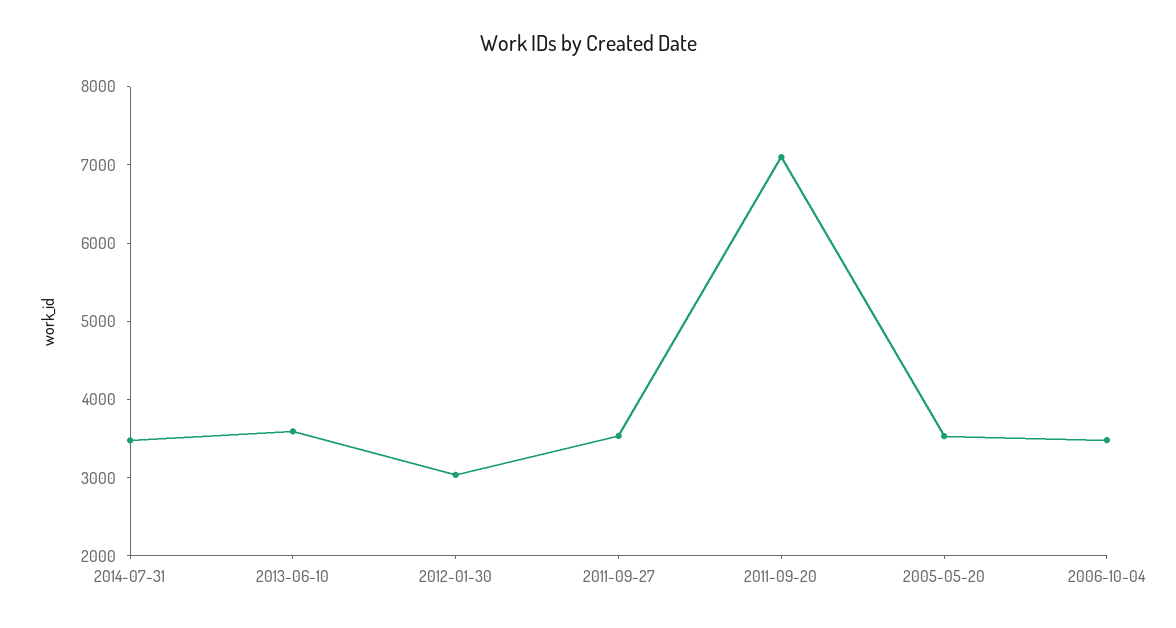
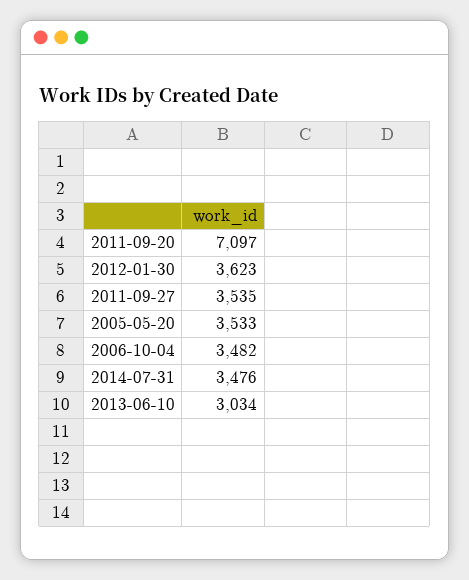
2013-06-10: 3600 -> 3034
2012-01-30: 3000 -> 3623

